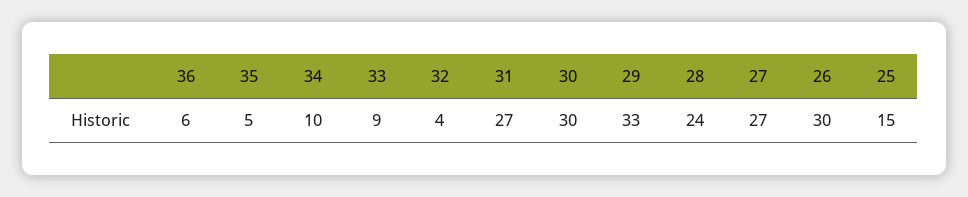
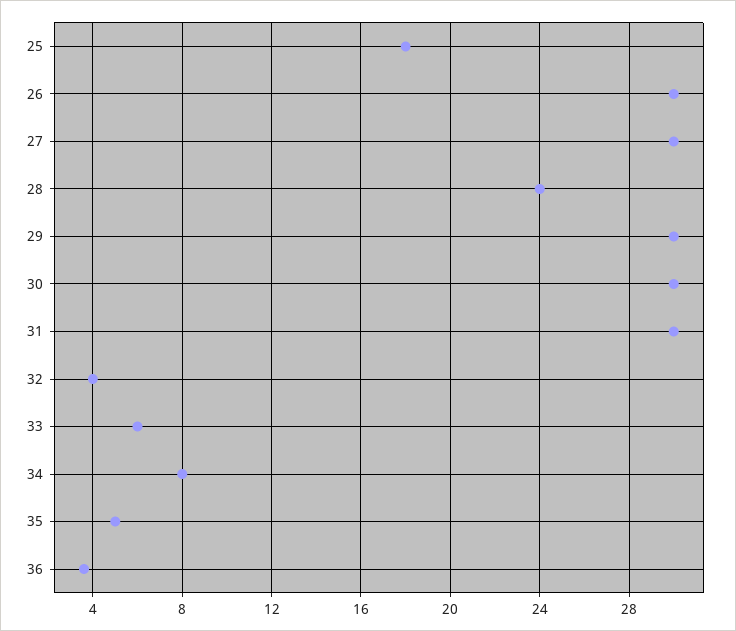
36: 6 -> 3.5
34: 10 -> 8
33: 9 -> 6
31: 27 -> 30
29: 33 -> 30
27: 27 -> 30
25: 15 -> 18

